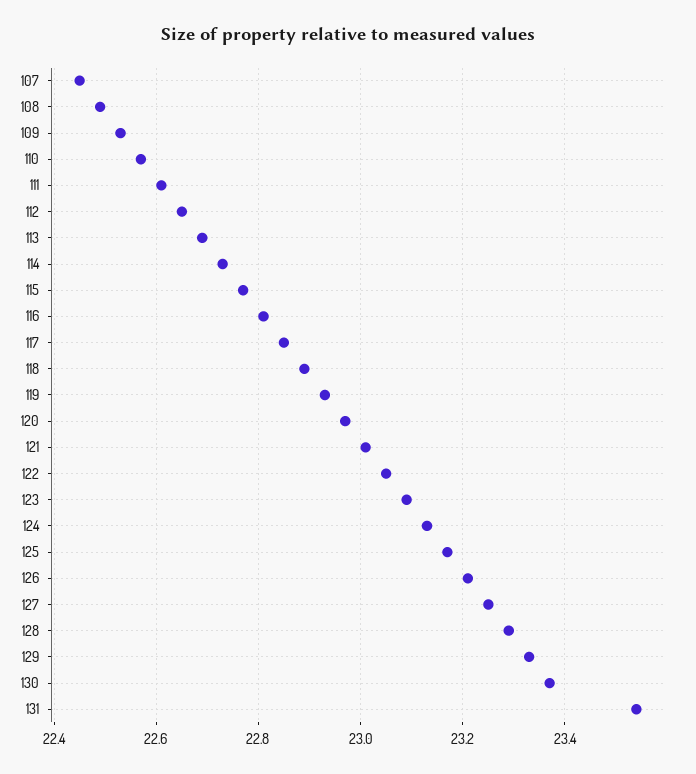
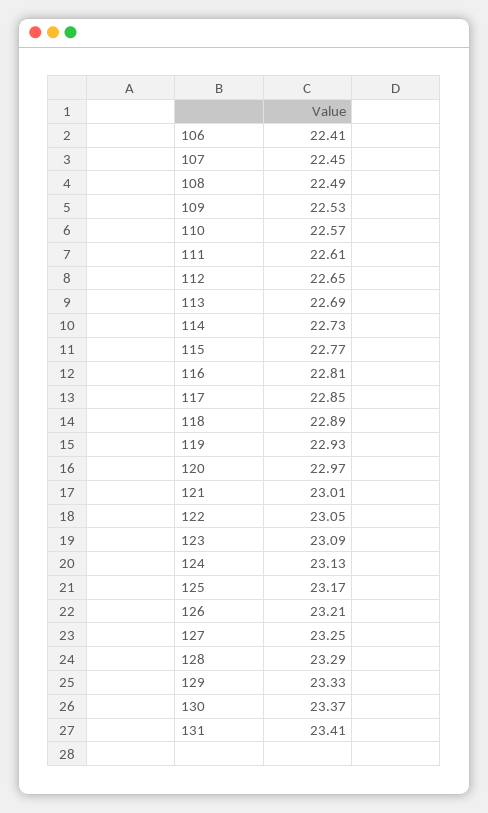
131: 23.55 -> 23.41
106: none -> 22.41

